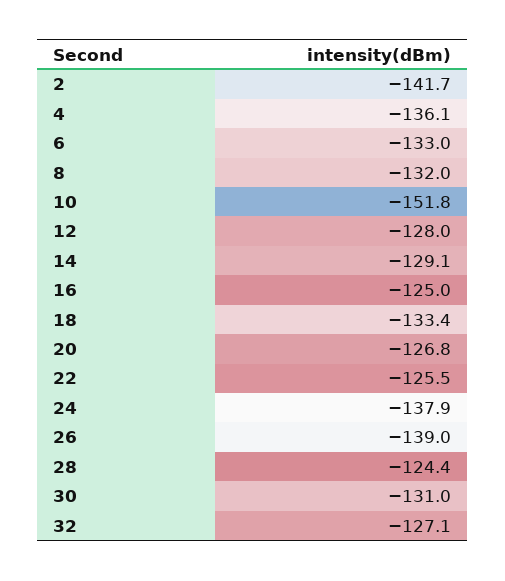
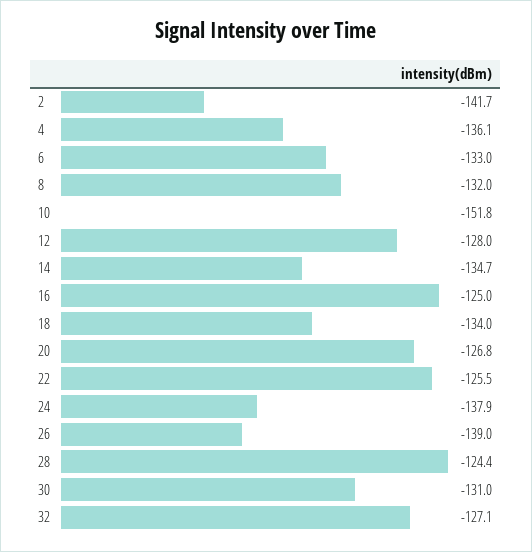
14: -129.1 -> -134.7
18: -133.4 -> -134

